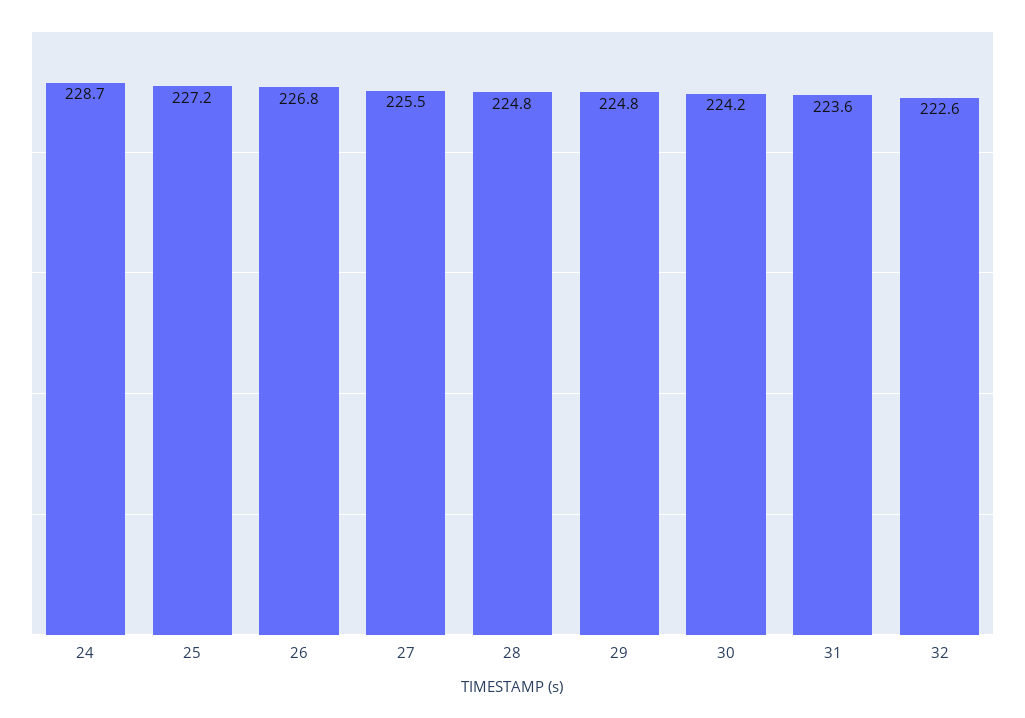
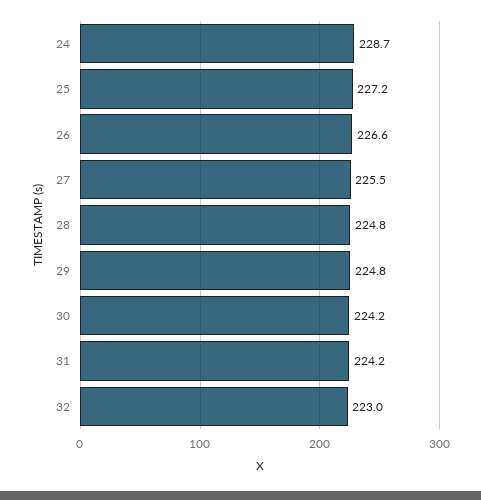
26: 226.8 -> 226.6
31: 223.6 -> 224.2
32: 222.6 -> 223

